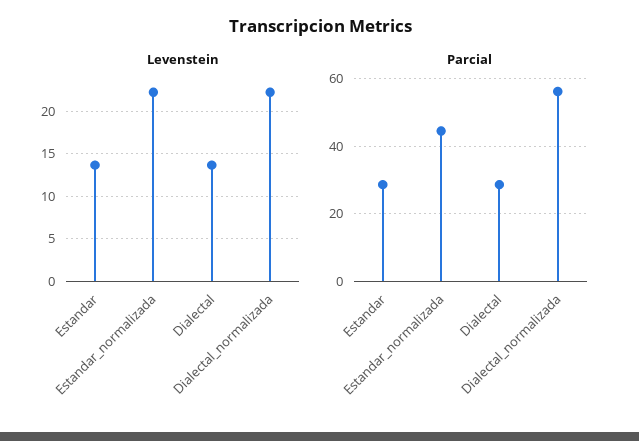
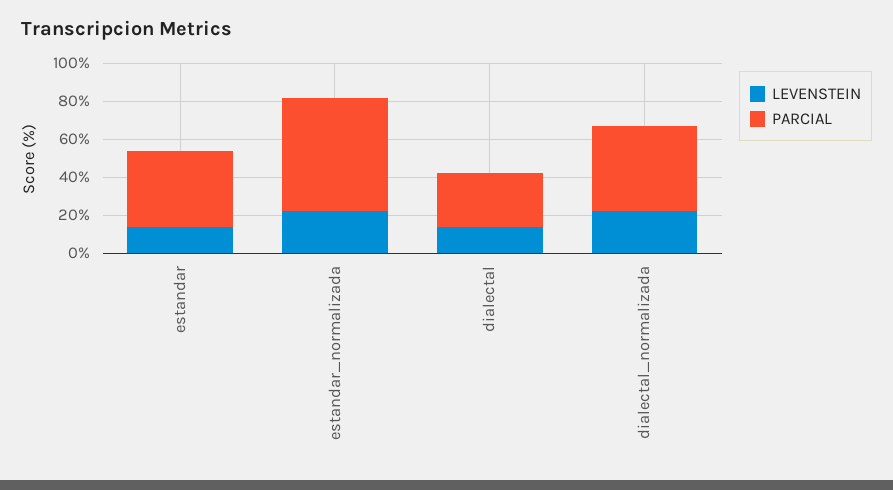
Parcial, Estandar: 28 -> 40
Parcial, Estandar_normalizada: 44 -> 60
Parcial, Dialectal_normalizada: 56 -> 45

